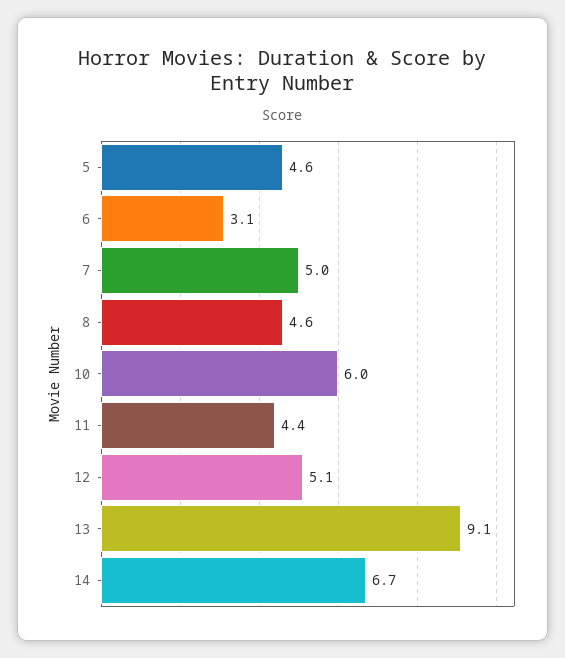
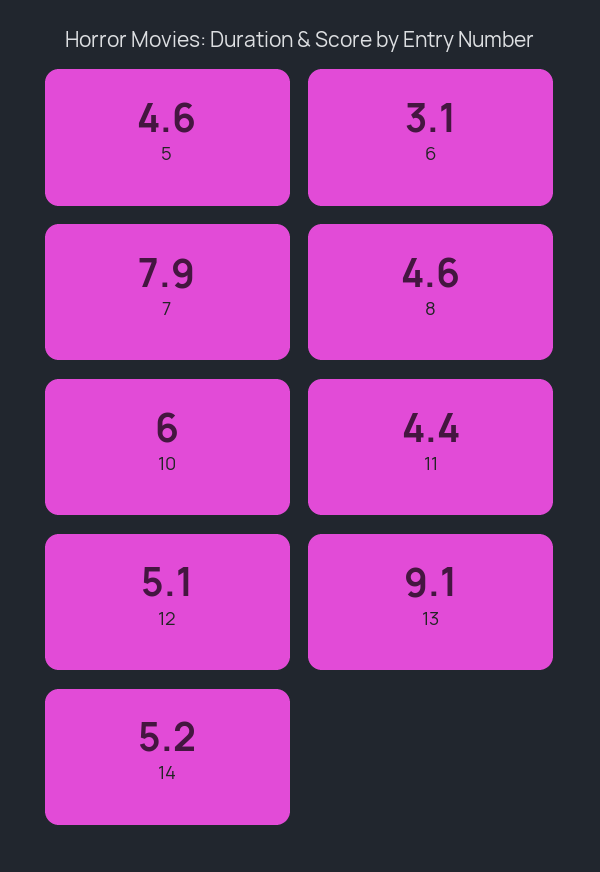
7: 5 -> 7.9
14: 6.7 -> 5.2

